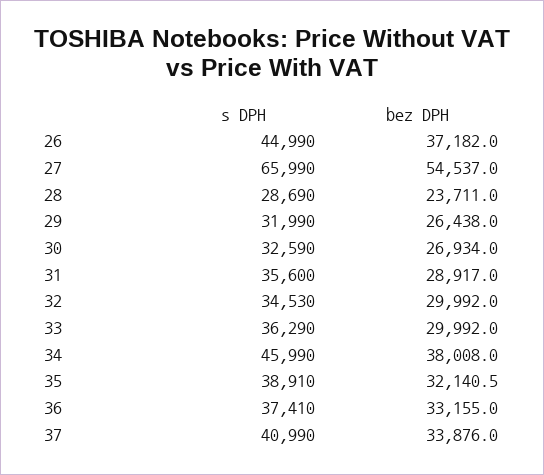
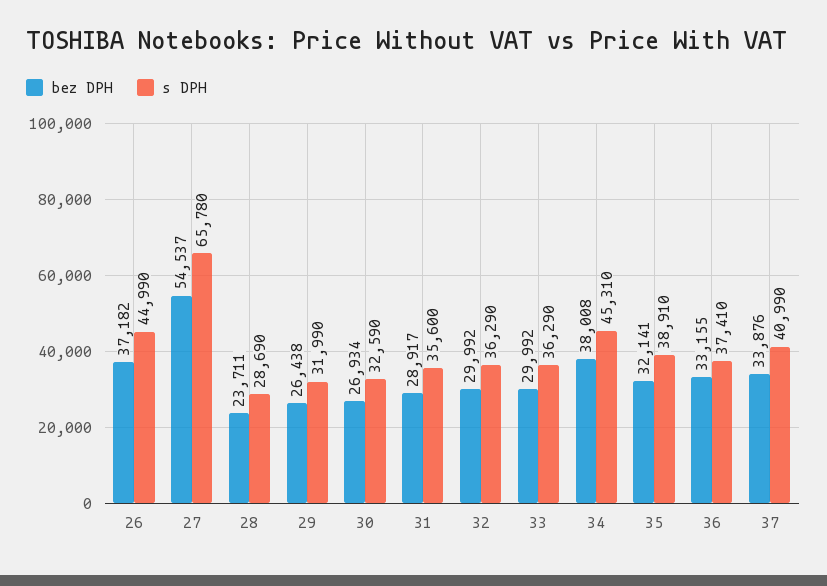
s DPH, 27: 65990 -> 65780
s DPH, 32: 34530 -> 36290
s DPH, 34: 45990 -> 45310

